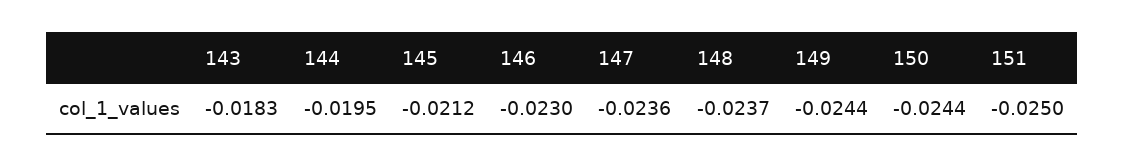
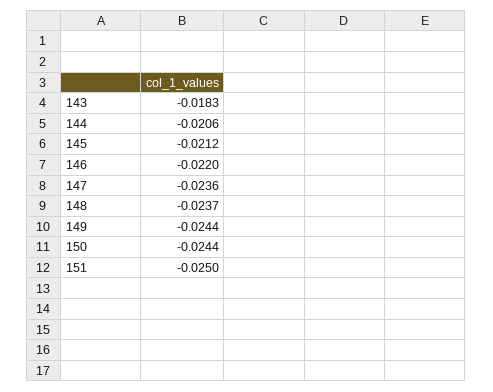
144: -0.0195 -> -0.0206
146: -0.023 -> -0.022

